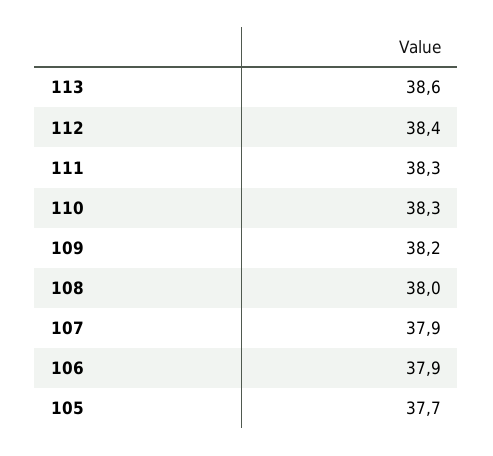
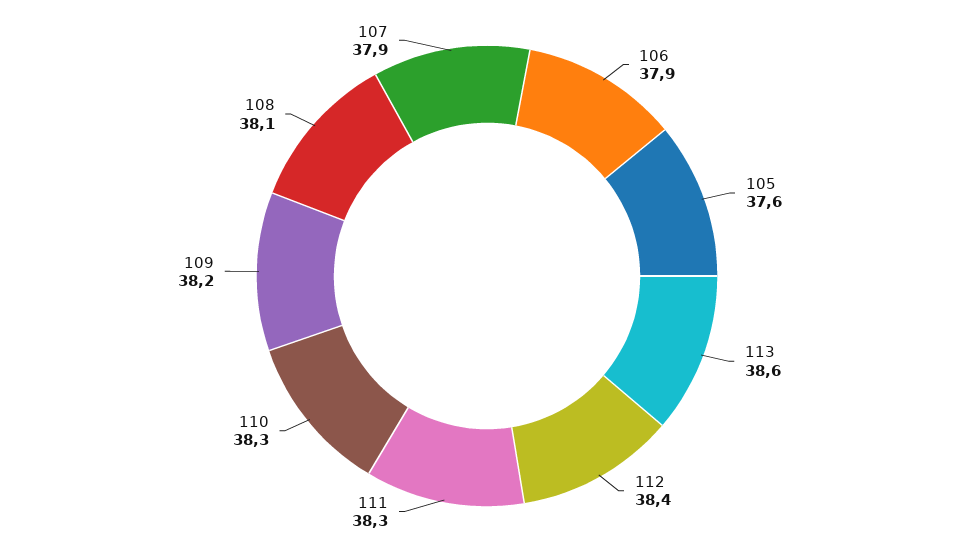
108: 38 -> 38.1
105: 37.7 -> 37.6

